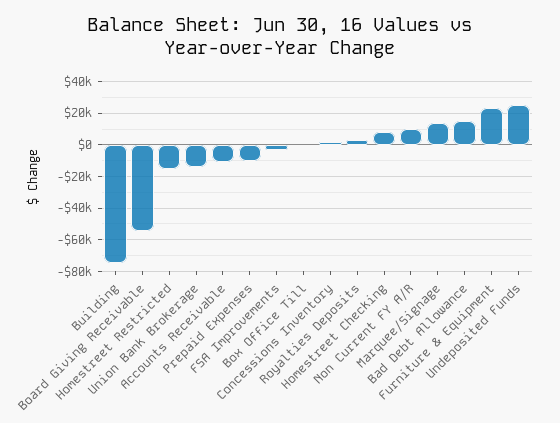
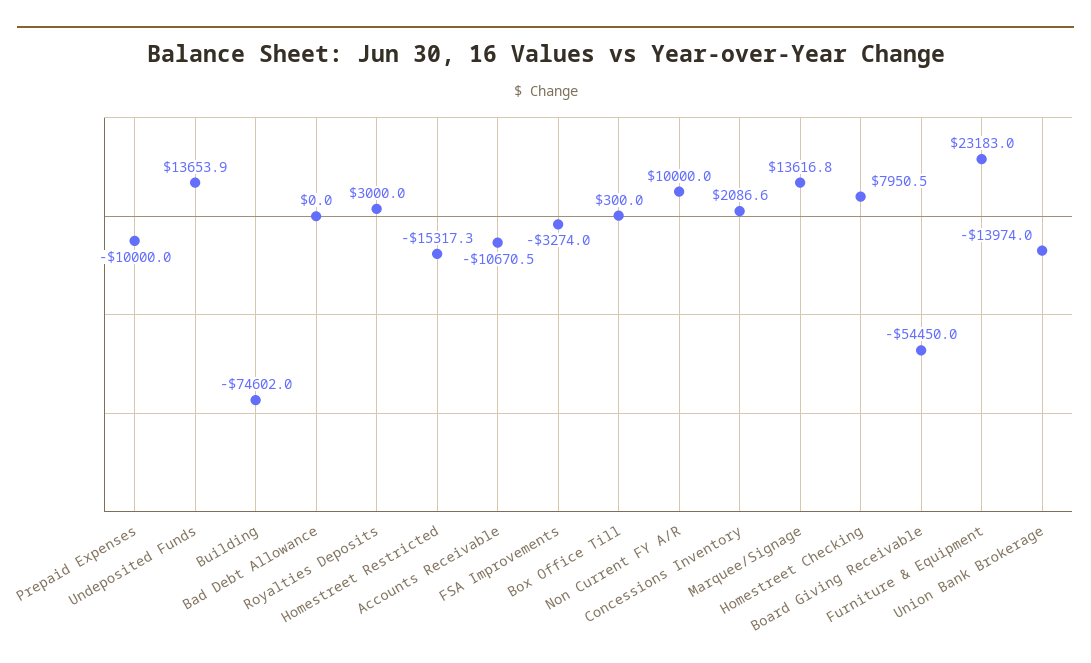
Bad Debt Allowance: 15000 -> 0
Undeposited Funds: 25000 -> 13653.9

